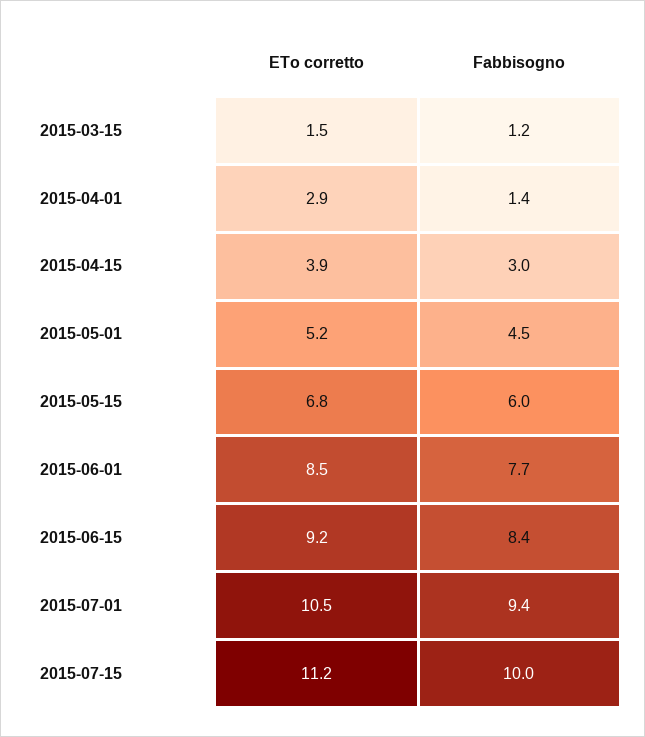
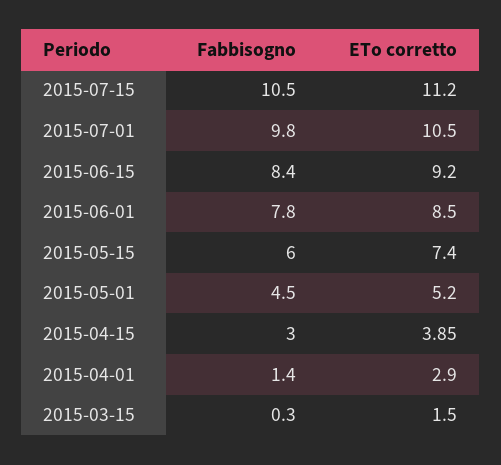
Fabbisogno, 2015-03-15: 1.2 -> 0.3
ETo corretto, 2015-05-15: 6.8 -> 7.4
Fabbisogno, 2015-06-01: 7.7 -> 7.8
Fabbisogno, 2015-07-01: 9.4 -> 9.8
Fabbisogno, 2015-07-15: 10 -> 10.5

